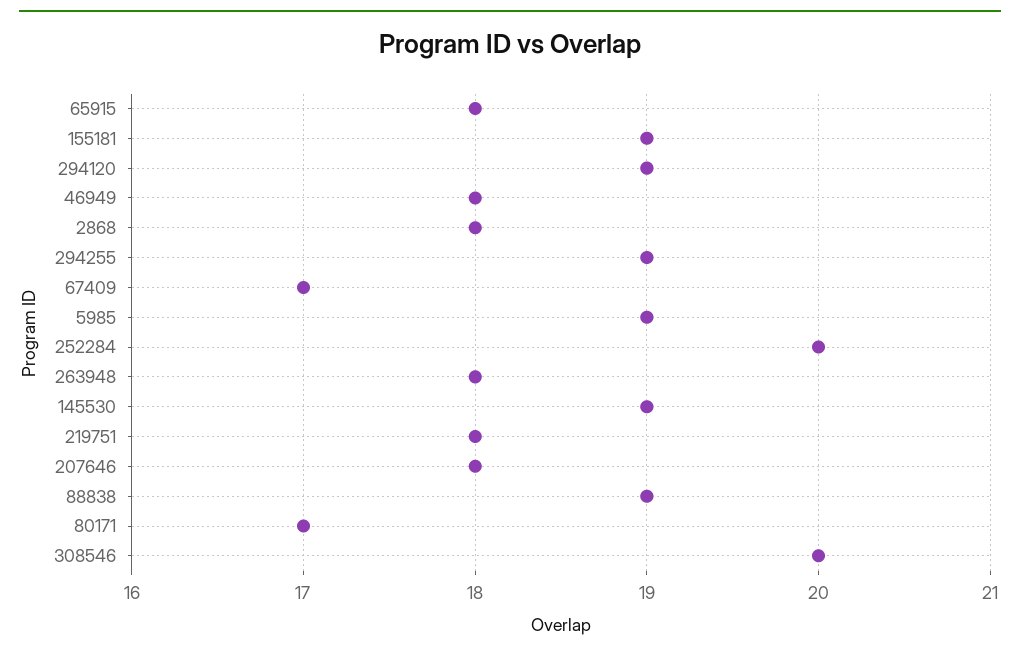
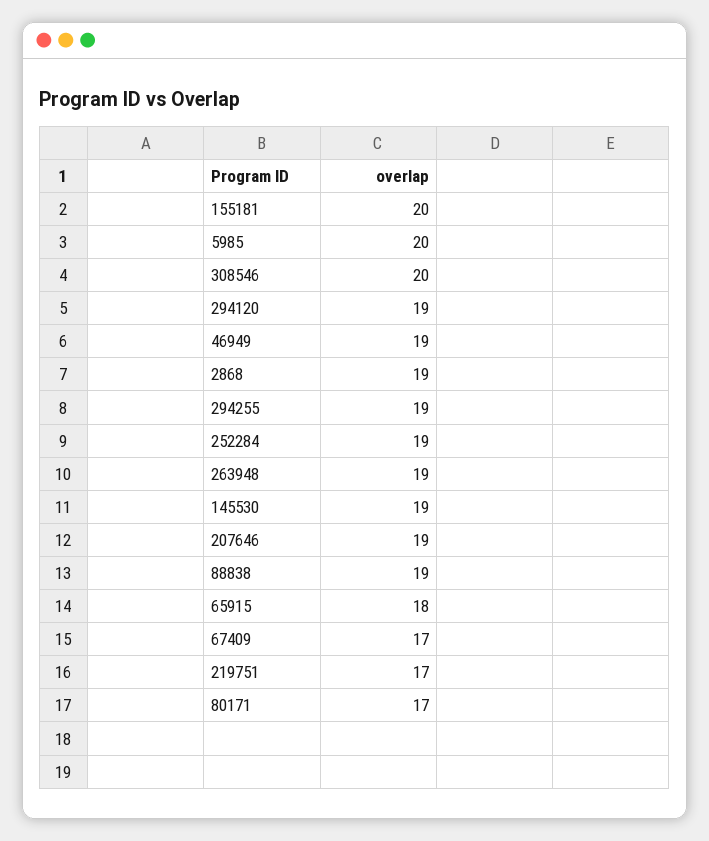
155181: 19 -> 20
46949: 18 -> 19
2868: 18 -> 19
5985: 19 -> 20
252284: 20 -> 19
263948: 18 -> 19
219751: 18 -> 17
207646: 18 -> 19

